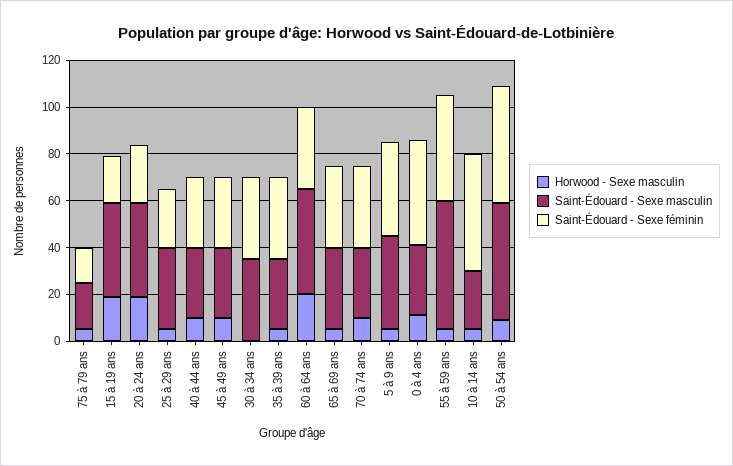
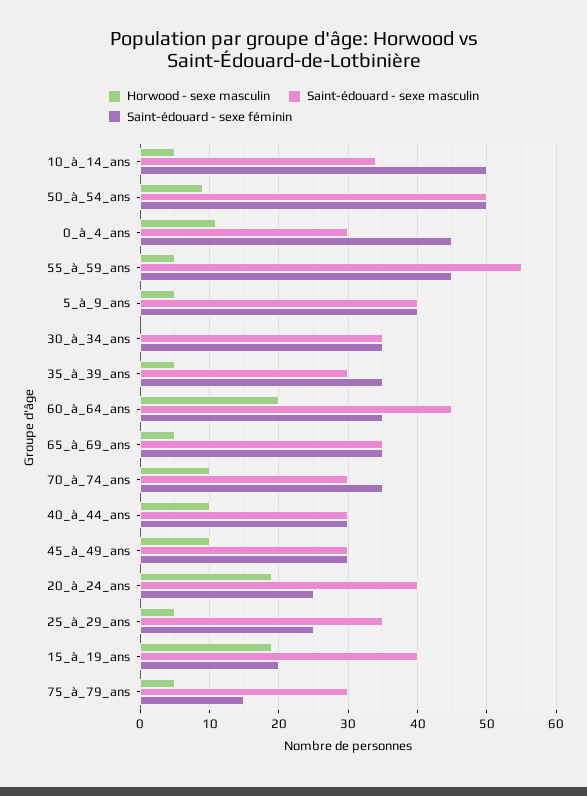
Saint-Édouard - Sexe masculin, 75 à 79 ans: 20 -> 30
Saint-Édouard - Sexe masculin, 10 à 14 ans: 25 -> 34

